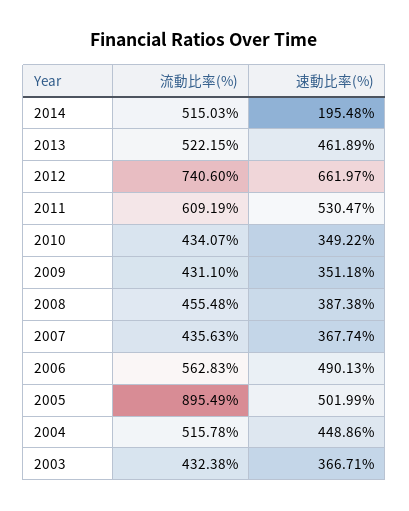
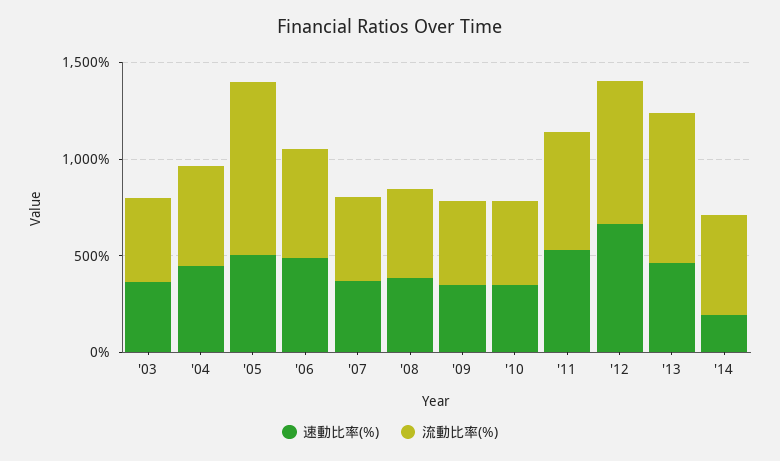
流動比率(%), 2013: 522.15 -> 800

